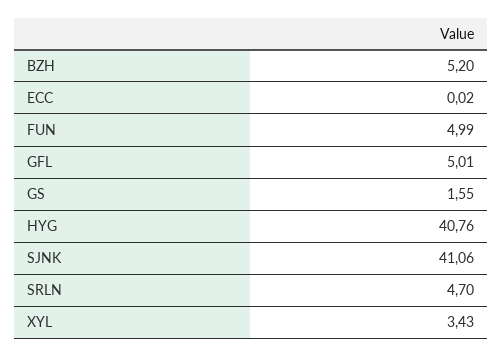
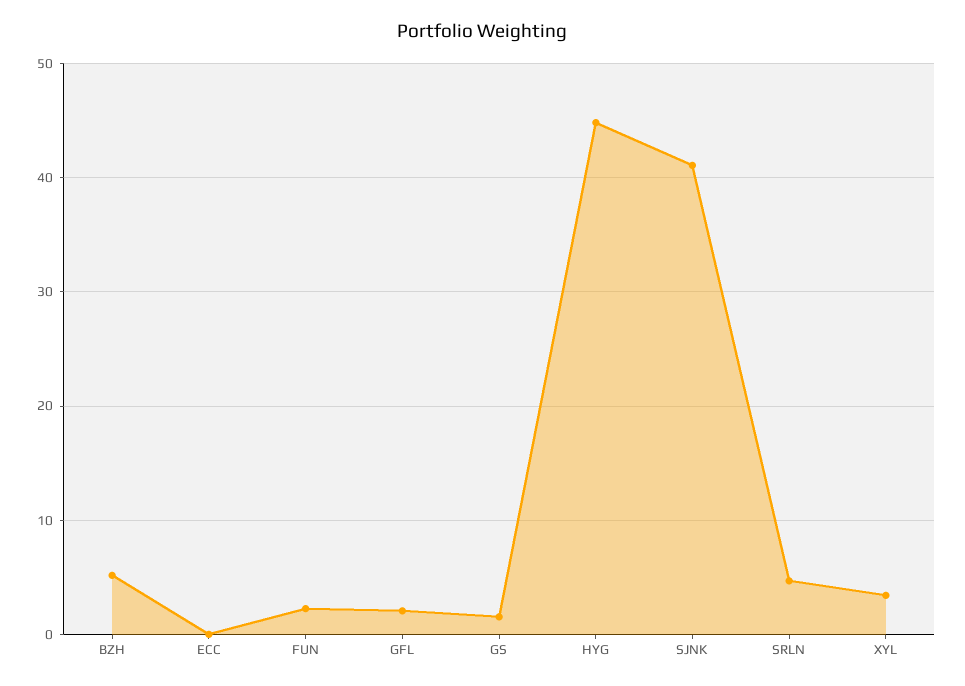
FUN: 4.99 -> 2
GFL: 5.01 -> 2
HYG: 40.76 -> 45

